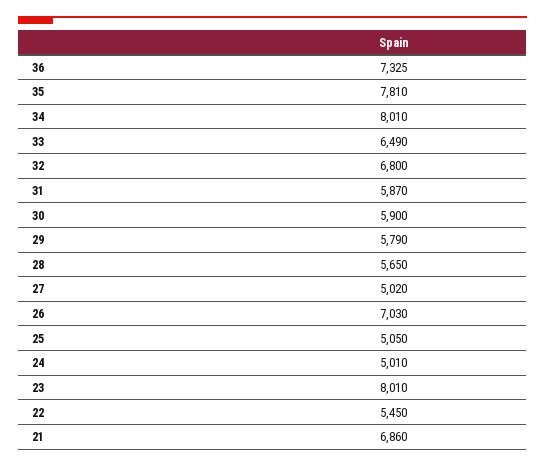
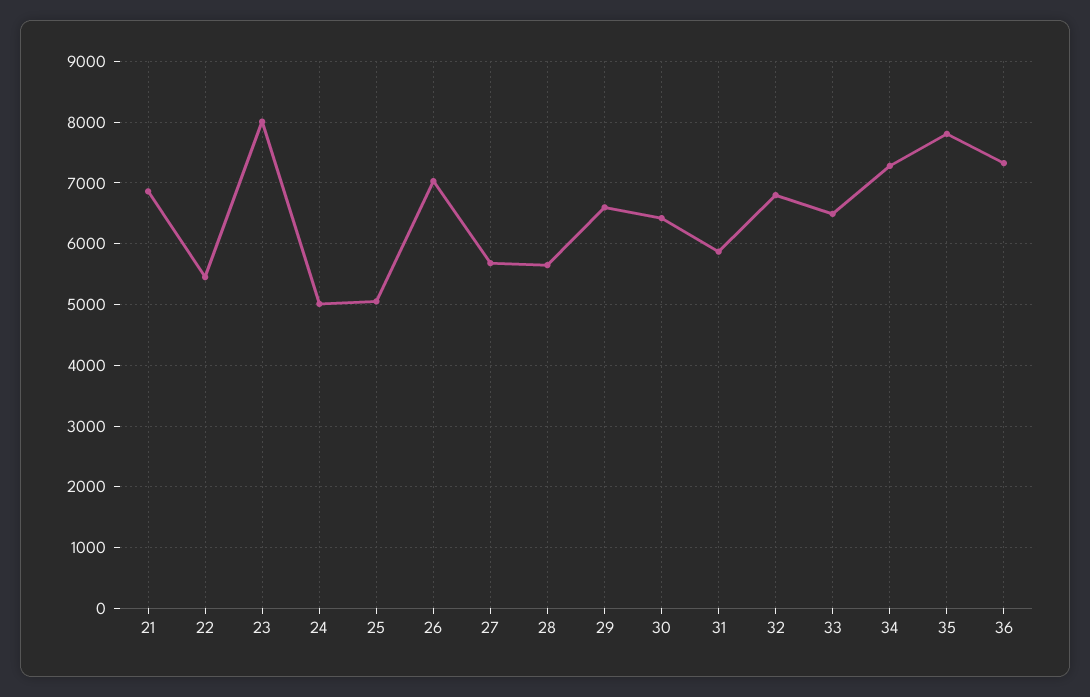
34: 8010 -> 7300
30: 5900 -> 6400
29: 5790 -> 6600
27: 5020 -> 5700

